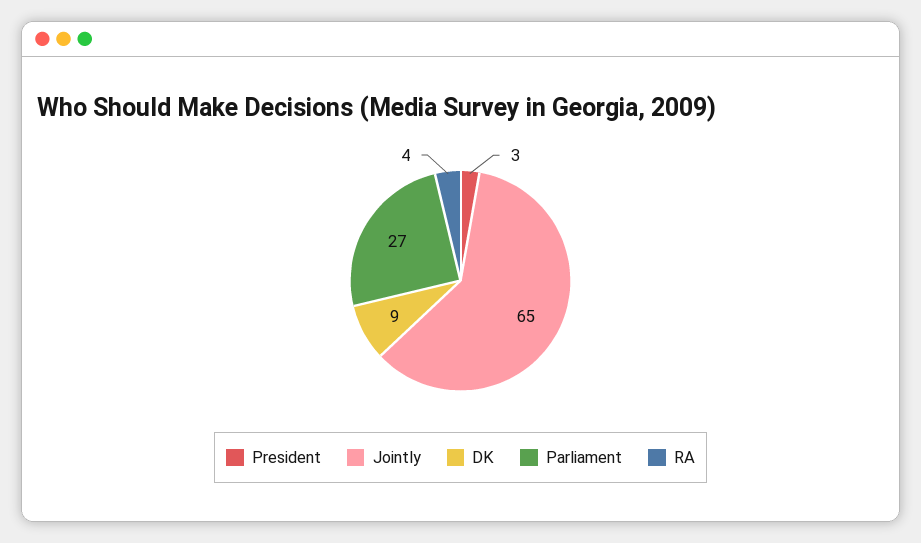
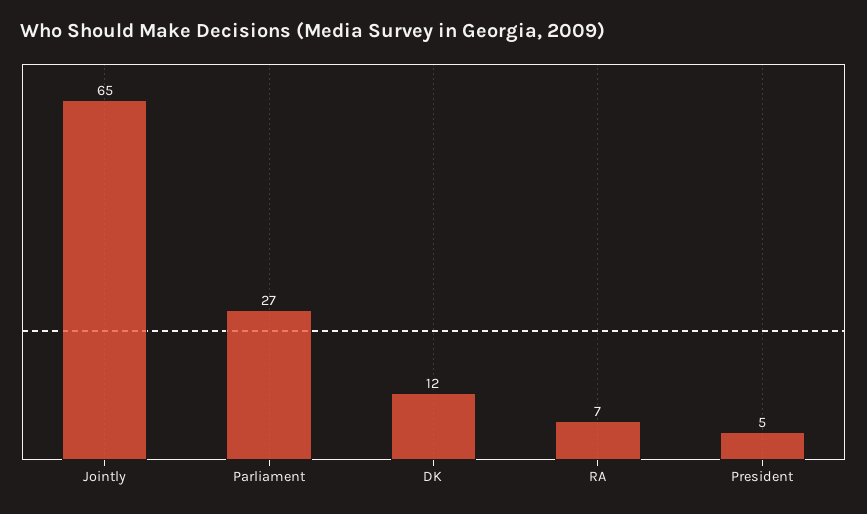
President: 3 -> 5
DK: 9 -> 12
RA: 4 -> 7

